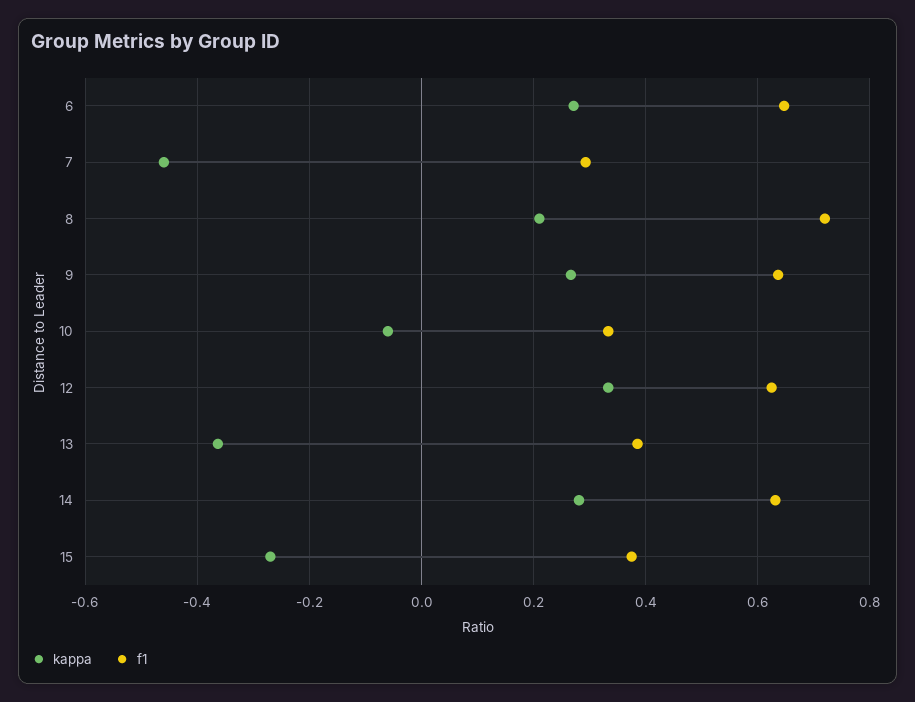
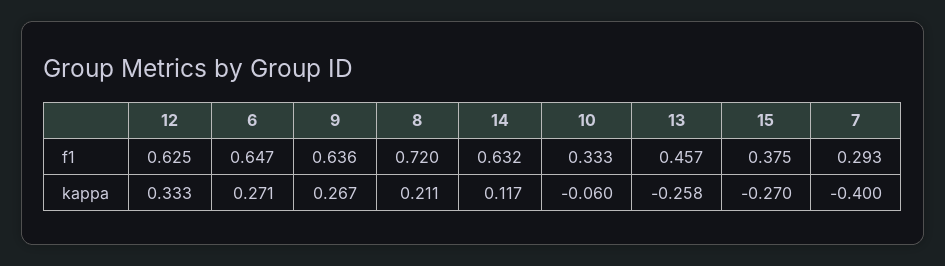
kappa, 7: -0.46 -> -0.4
kappa, 13: -0.36 -> -0.258
f1, 13: 0.38 -> 0.457
kappa, 14: 0.28 -> 0.117

